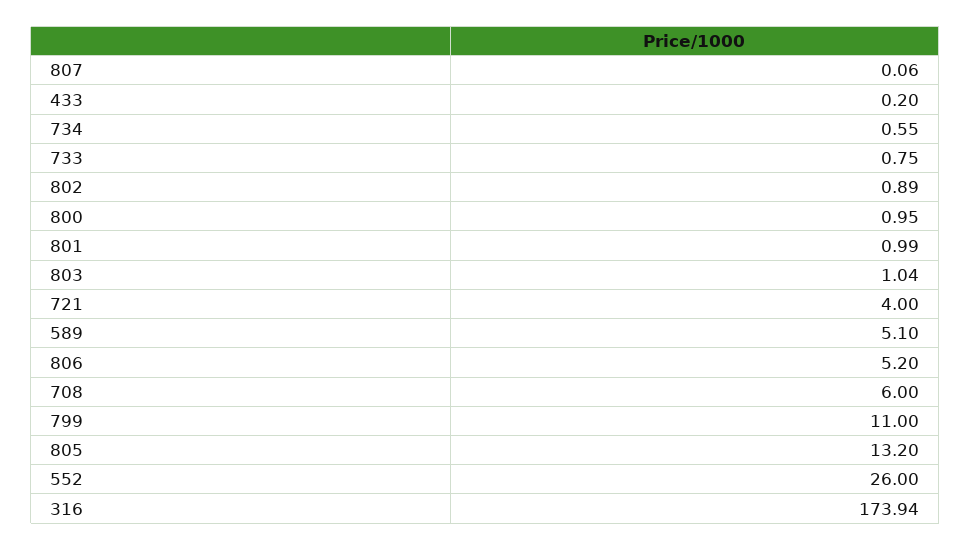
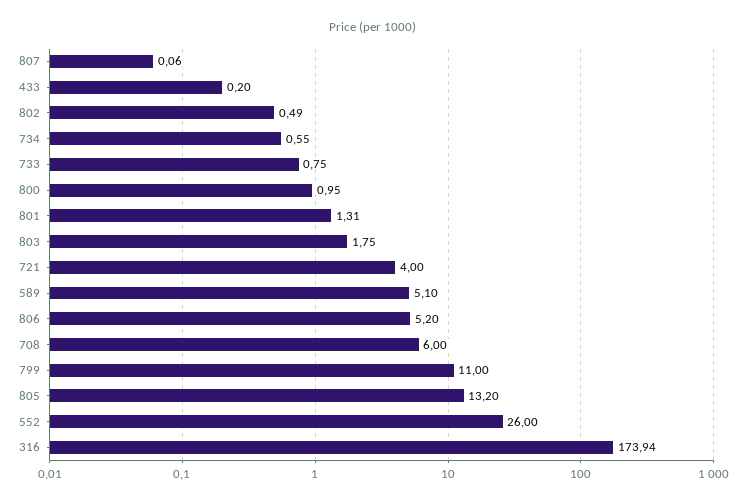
802: 0.89 -> 0.49
801: 0.99 -> 1.31
803: 1.04 -> 1.75

